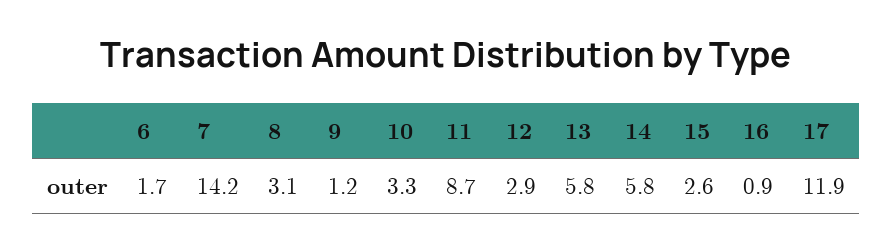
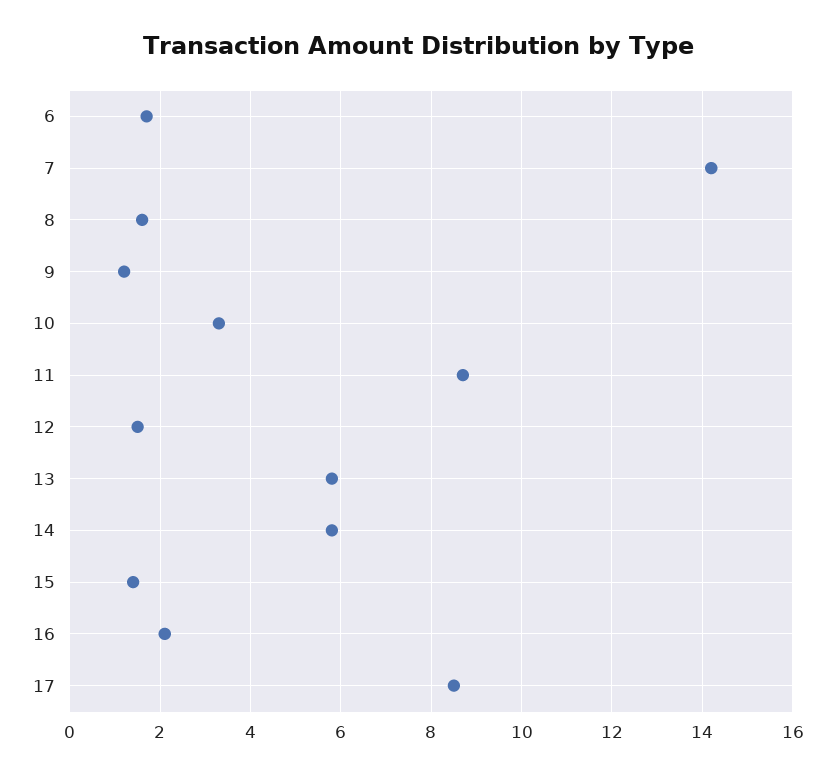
8: 3.1 -> 1.5
12: 2.9 -> 1.5
15: 2.6 -> 1.5
16: 0.9 -> 2
17: 11.9 -> 8.5

